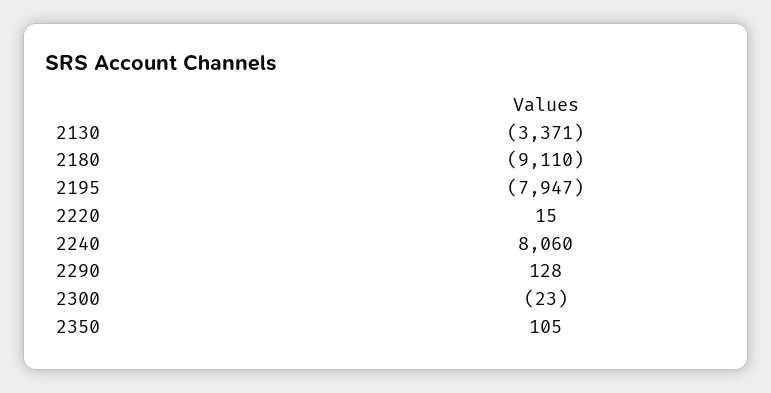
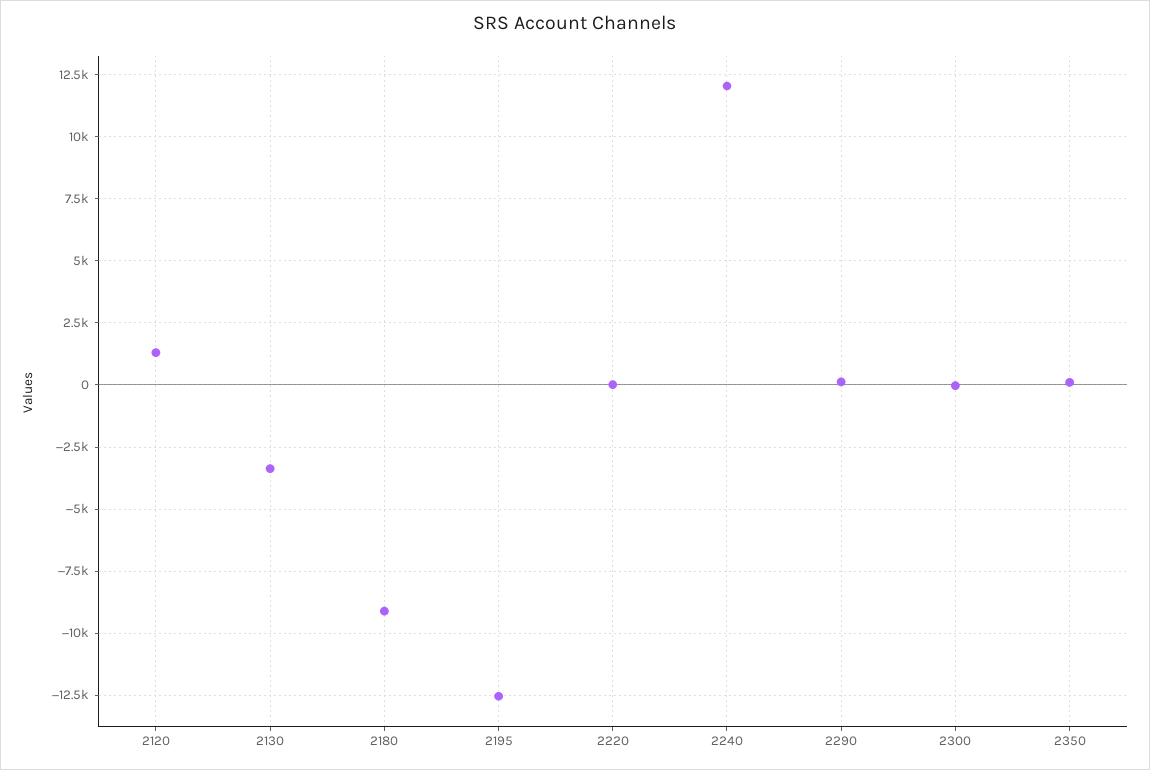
2195: -7947 -> -12500
2240: 8060 -> 12000
2120: none -> 1250

